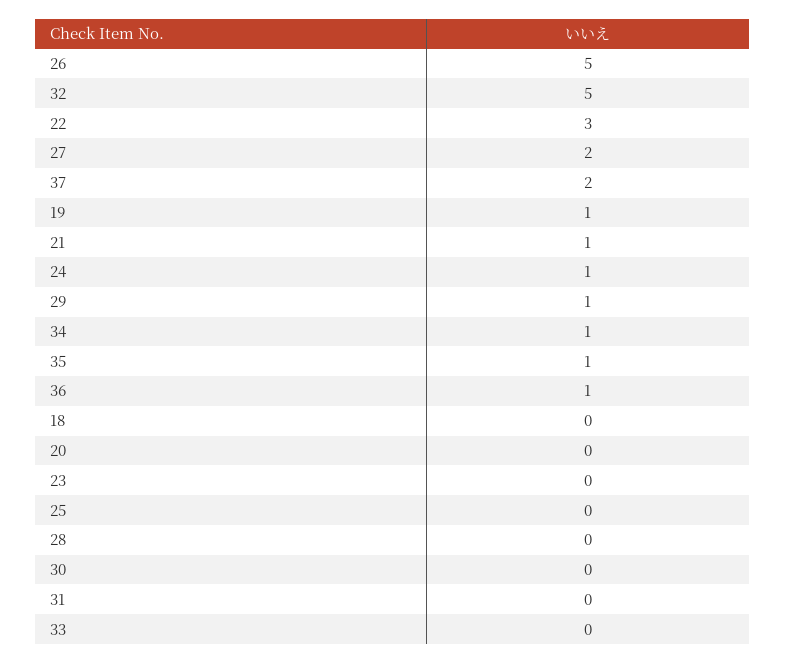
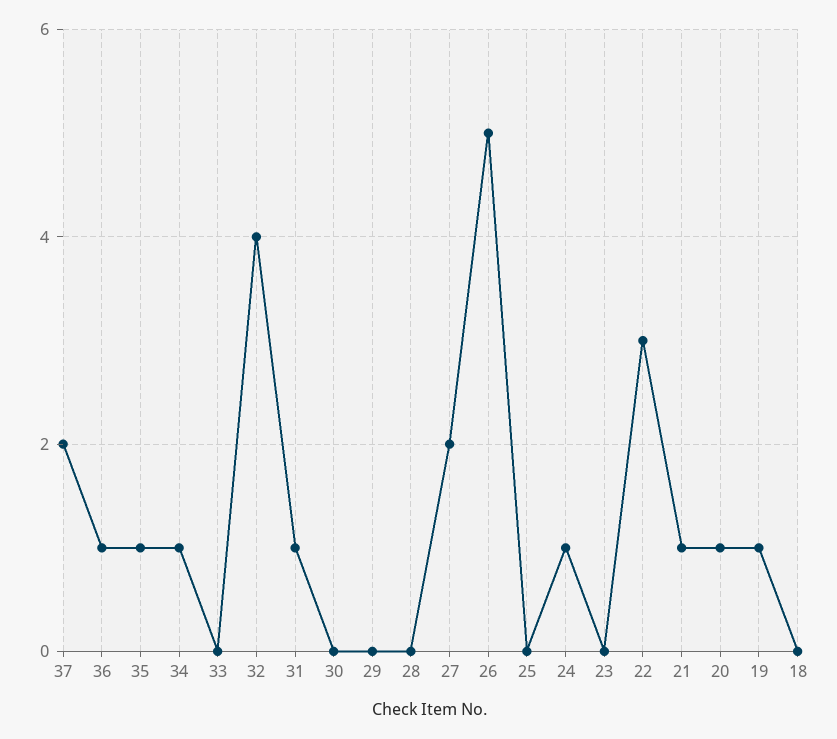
32: 5 -> 4
29: 1 -> 0
20: 0 -> 1
31: 0 -> 1

